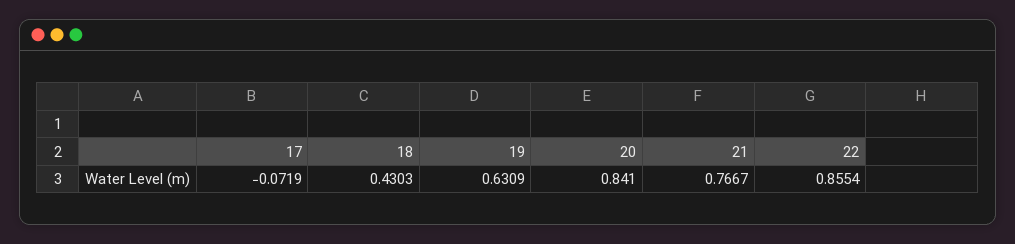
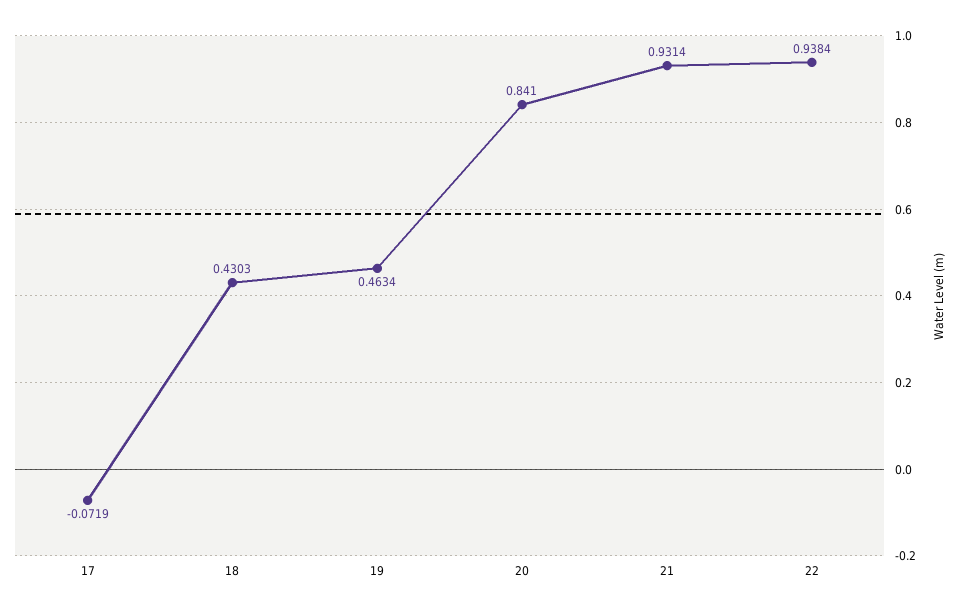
19: 0.6309 -> 0.4634
21: 0.7667 -> 0.9314
22: 0.8554 -> 0.9384

